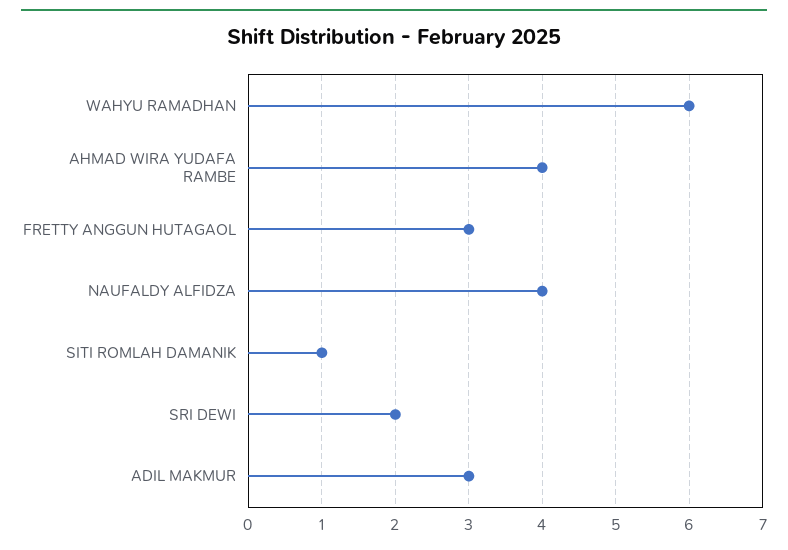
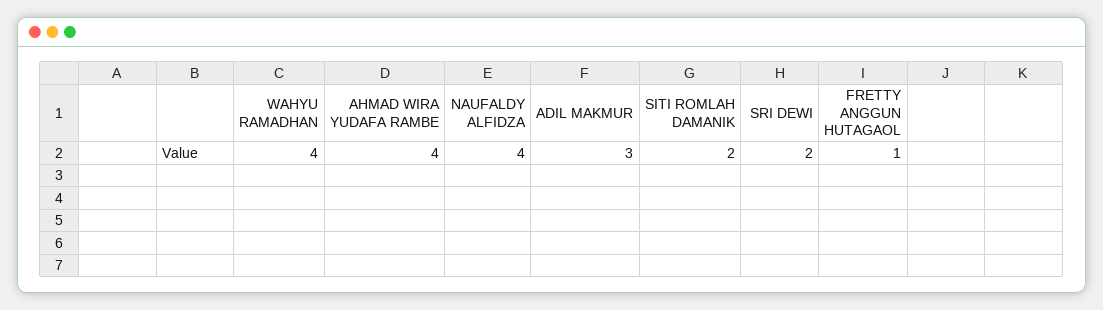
WAHYU RAMADHAN: 6 -> 4
FRETTY ANGGUN HUTAGAOL: 3 -> 1
SITI ROMLAH DAMANIK: 1 -> 2

